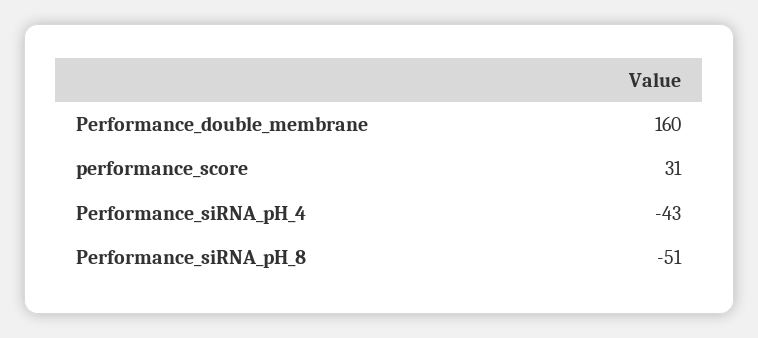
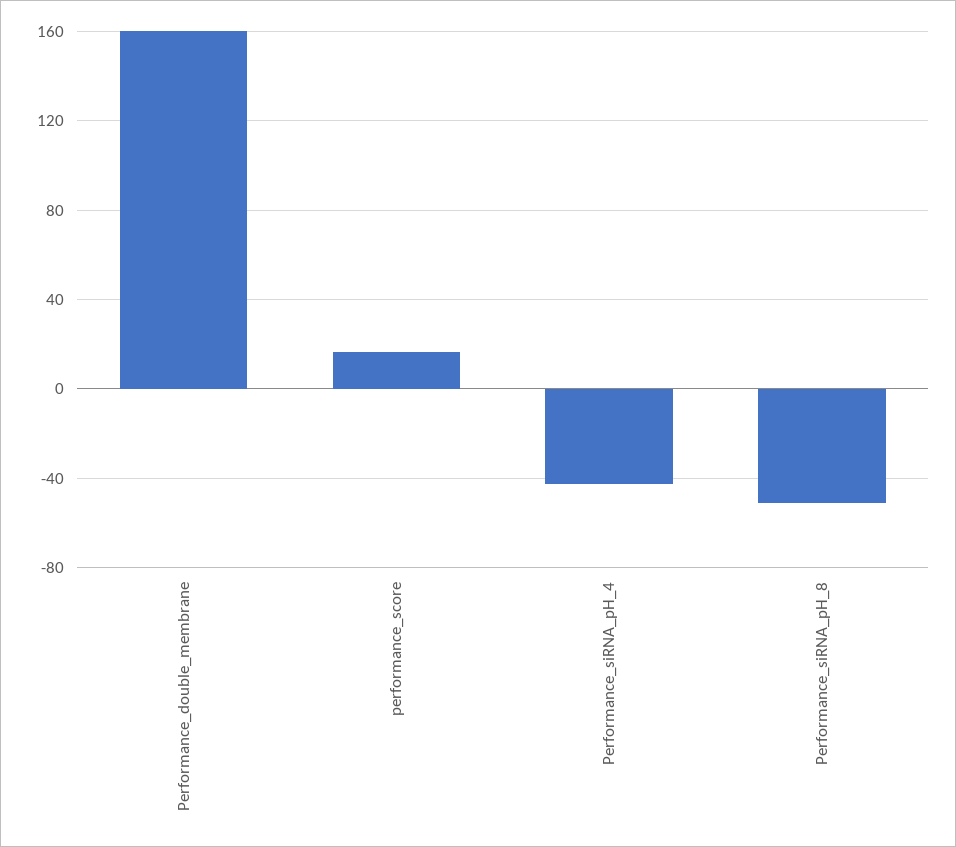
performance_score: 31 -> 15

